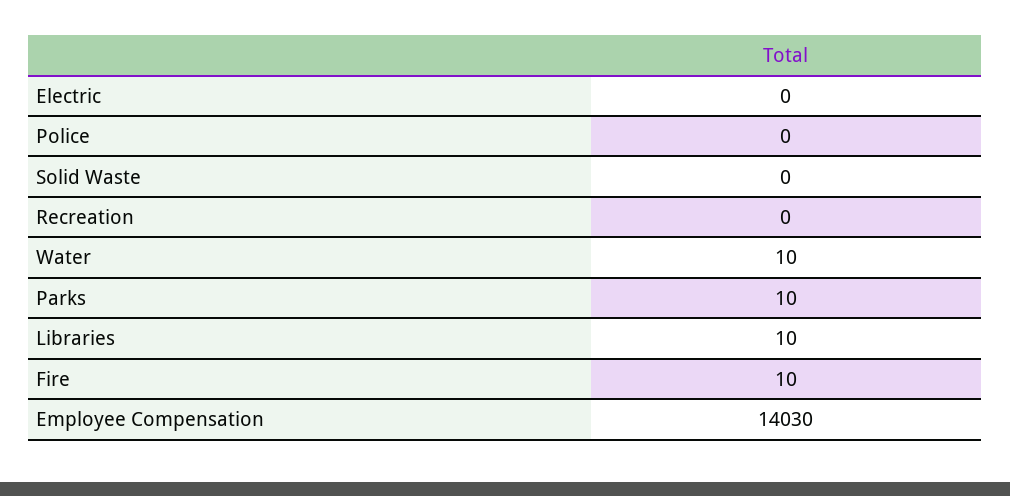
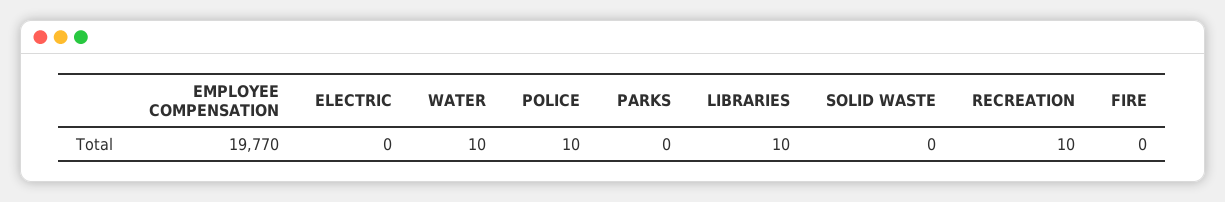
Police: 0 -> 10
Recreation: 0 -> 10
Parks: 10 -> 0
Fire: 10 -> 0
Employee Compensation: 14030 -> 19770

